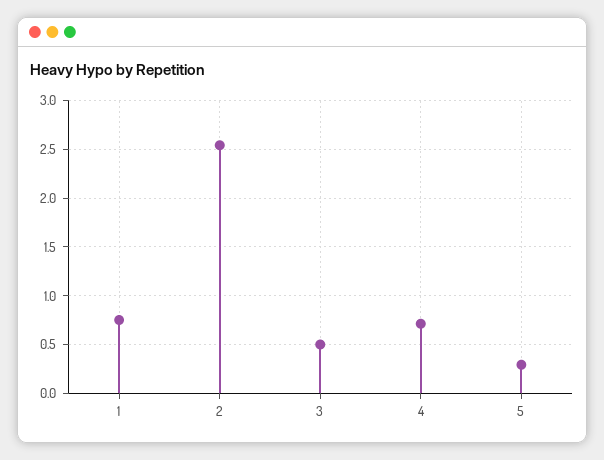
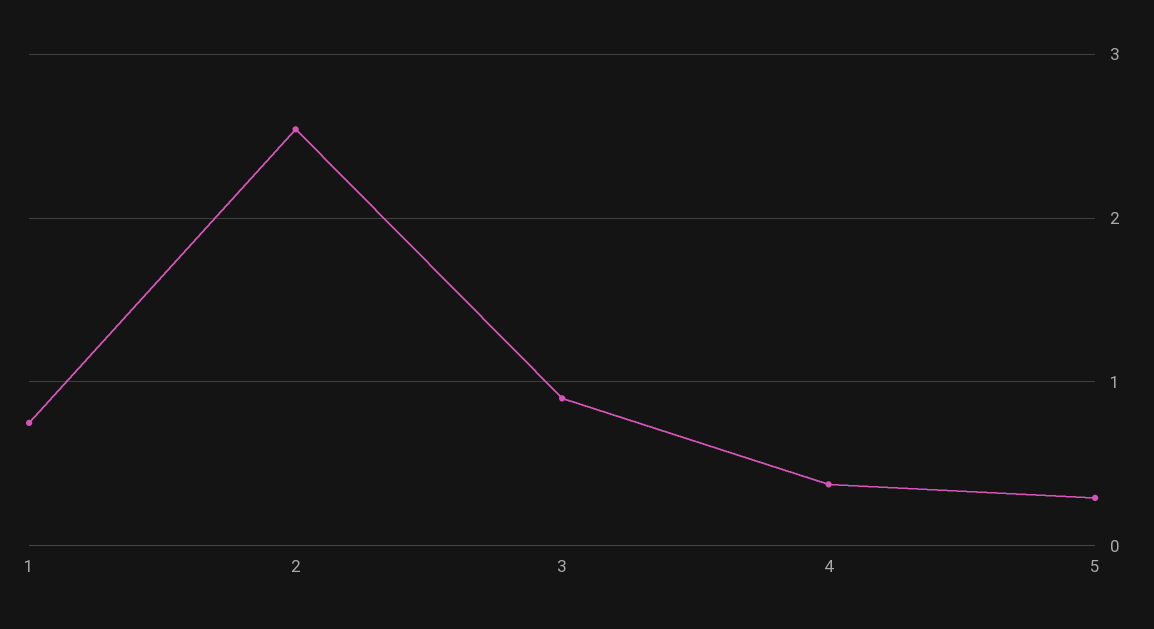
3: 0.5 -> 0.9
4: 0.7 -> 0.4

